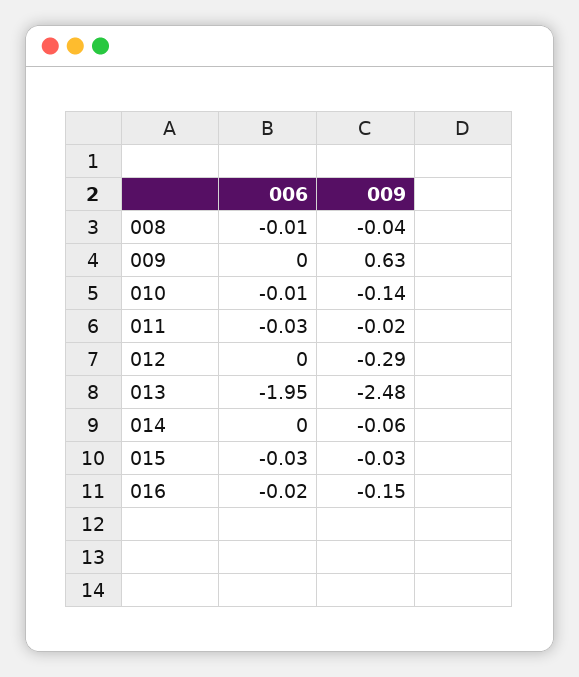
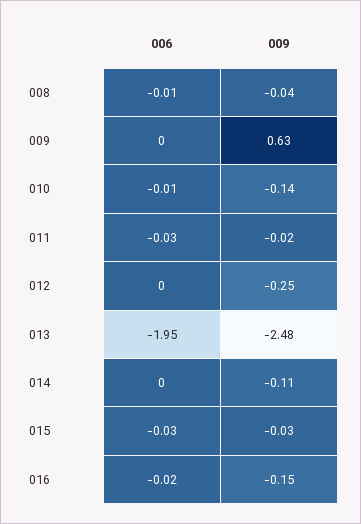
009, 012: -0.29 -> -0.25
009, 014: -0.06 -> -0.11

